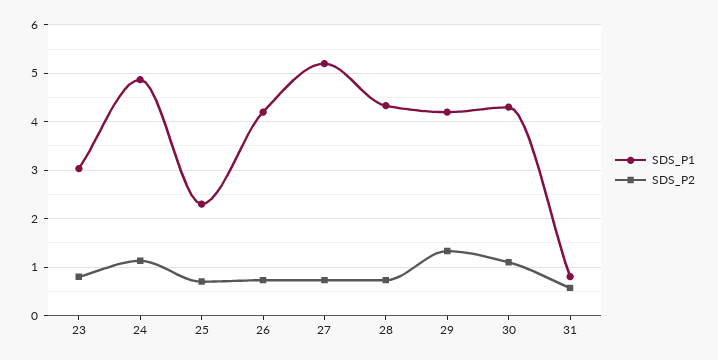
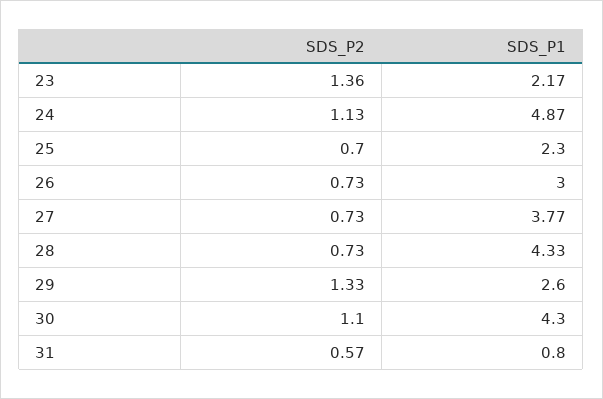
SDS_P1, 23: 3 -> 2.17
SDS_P2, 23: 0.8 -> 1.36
SDS_P1, 26: 4.2 -> 3
SDS_P1, 27: 5.2 -> 3.77
SDS_P1, 29: 4.2 -> 2.6

